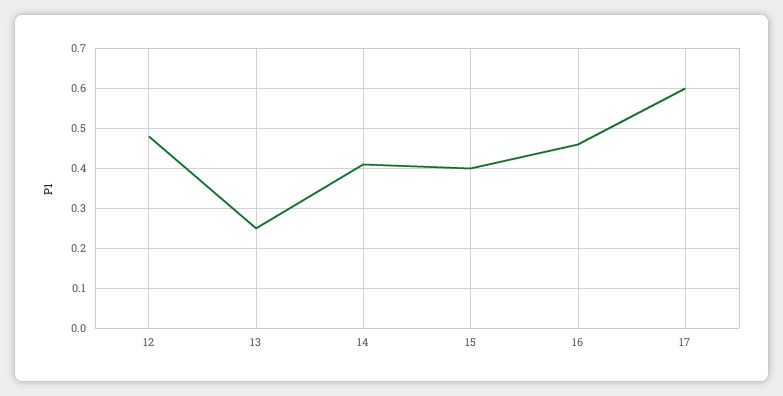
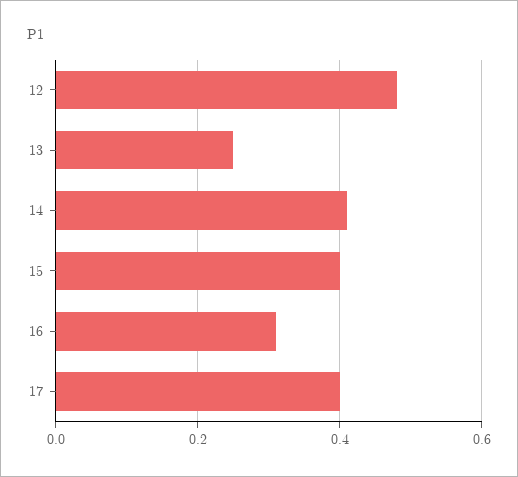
16: 0.45 -> 0.3
17: 0.6 -> 0.4

